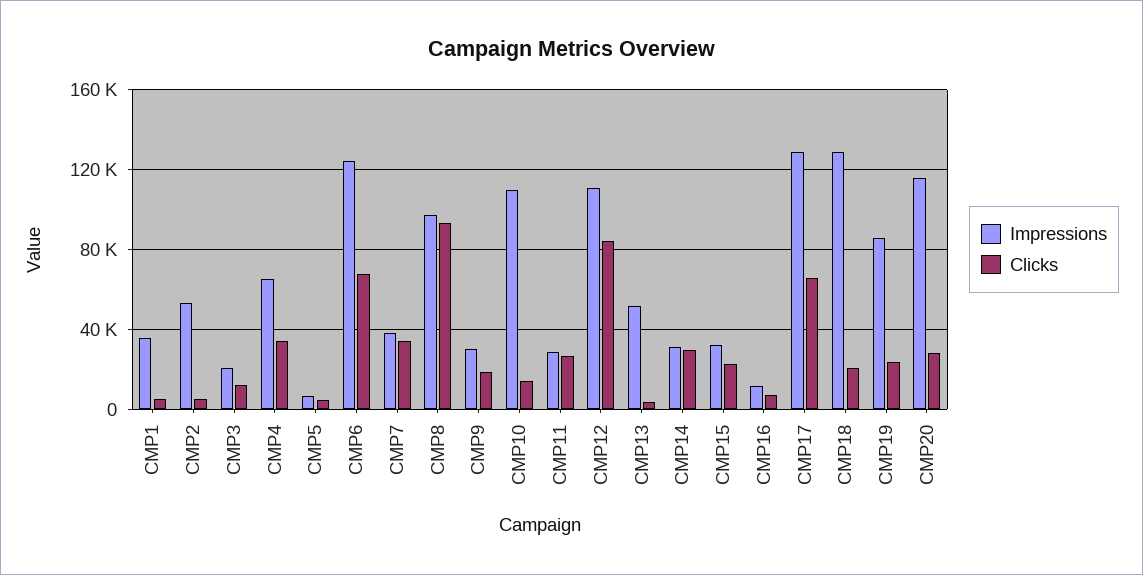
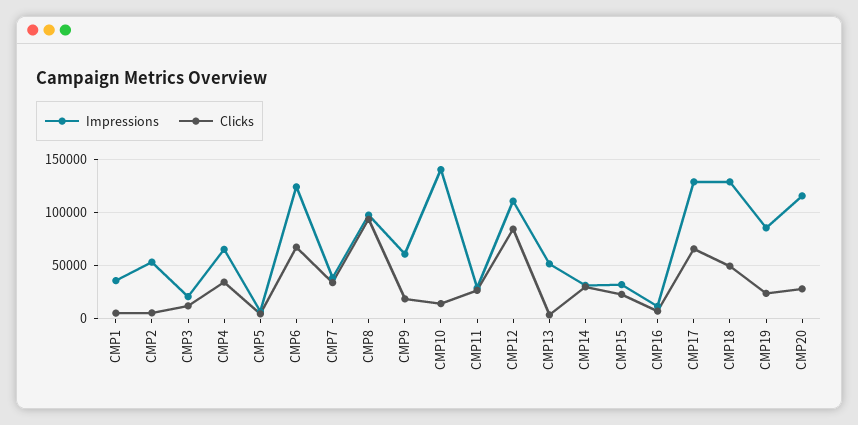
Impressions, CMP9: 30000 -> 60000
Impressions, CMP10: 110000 -> 140000
Clicks, CMP18: 20000 -> 50000

